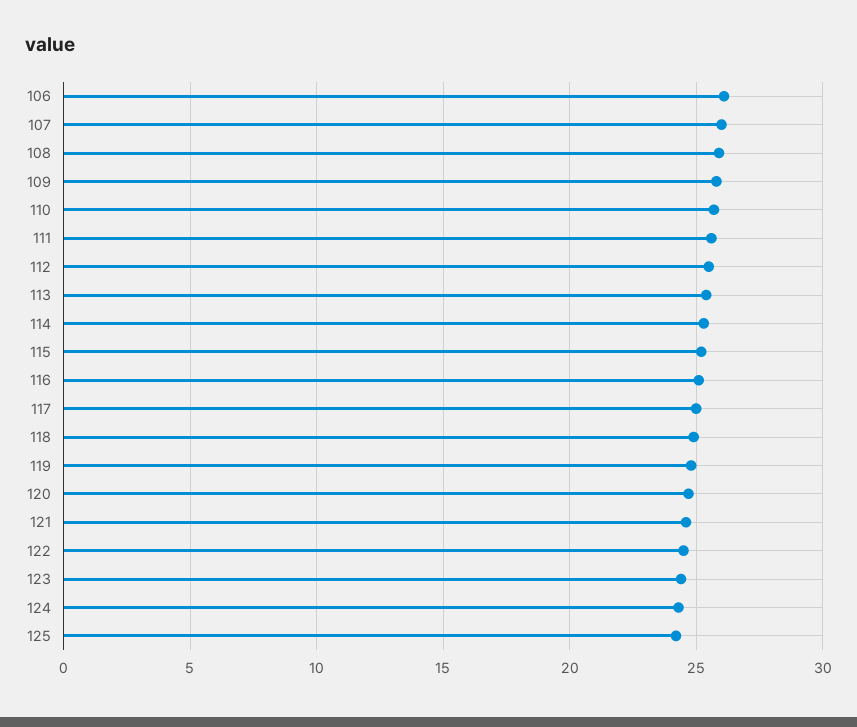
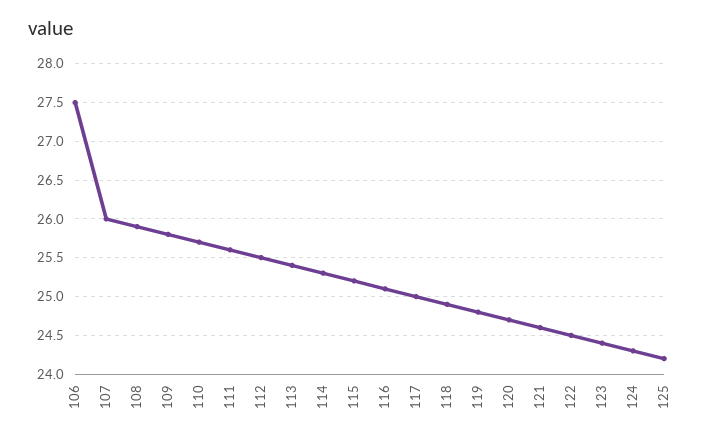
106: 26 -> 27.5

